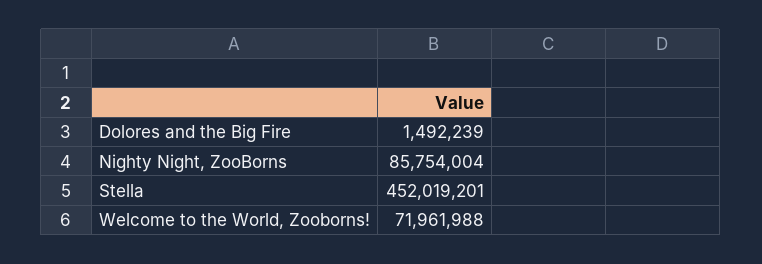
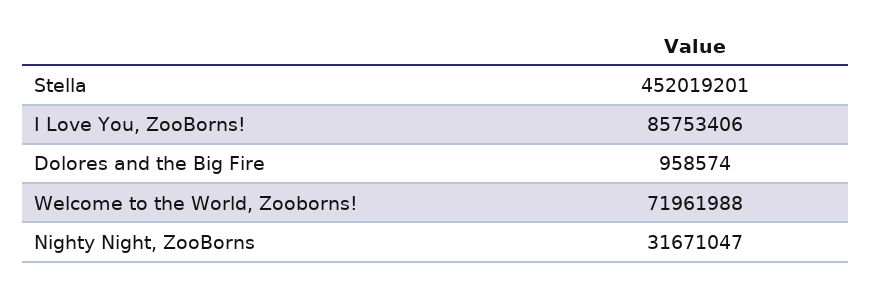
Dolores and the Big Fire: 1492239 -> 958574
Nighty Night, ZooBorns: 85754004 -> 31671047
I Love You, ZooBorns!: none -> 85753406

